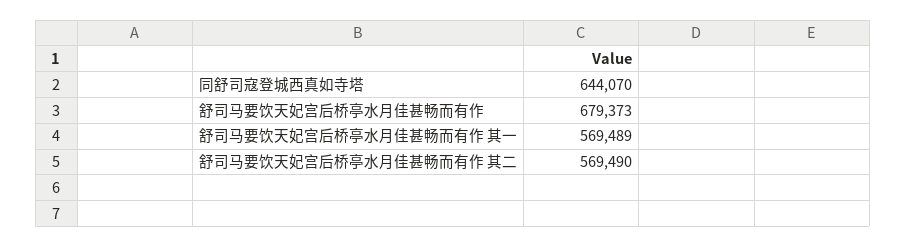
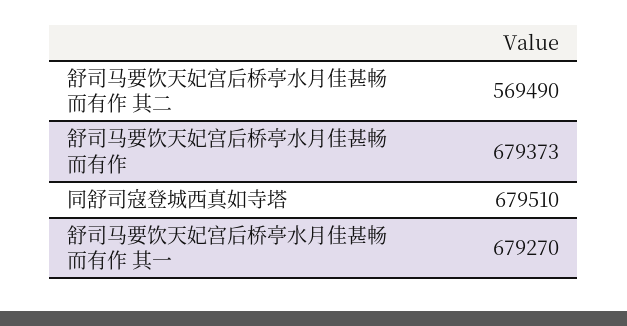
同舒司寇登城西真如寺塔: 644070 -> 679510
舒司马要饮天妃宫后桥亭水月佳甚畅而有作 其一: 569489 -> 679270

